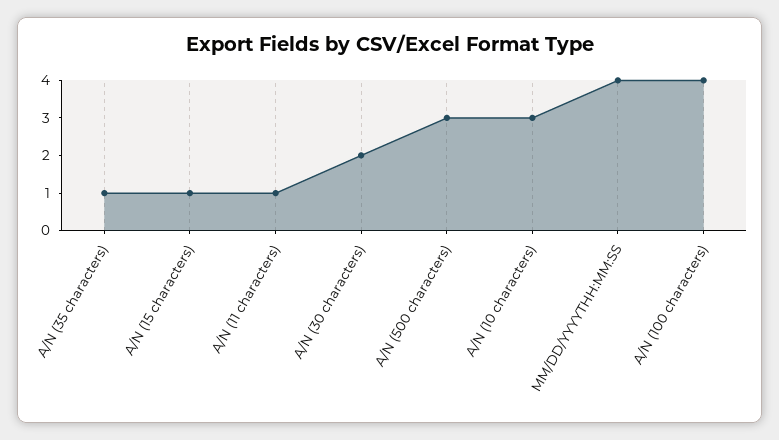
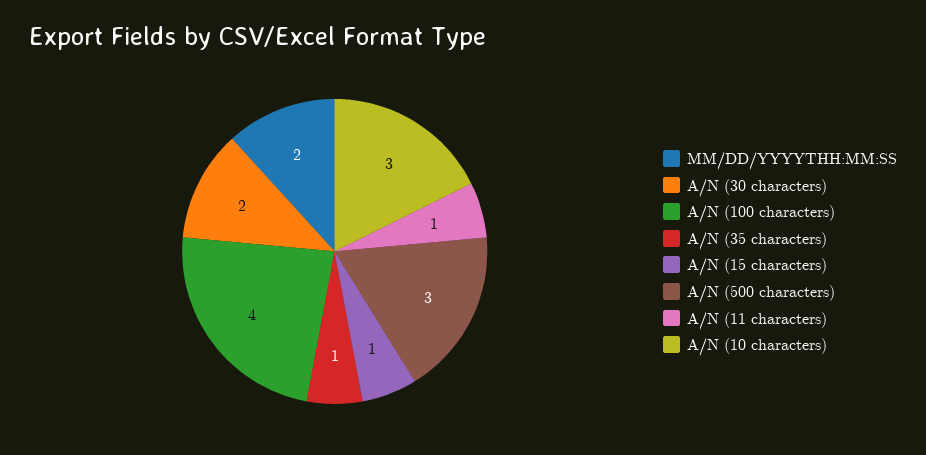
MM/DD/YYYYTHH:MM:SS: 4 -> 2

